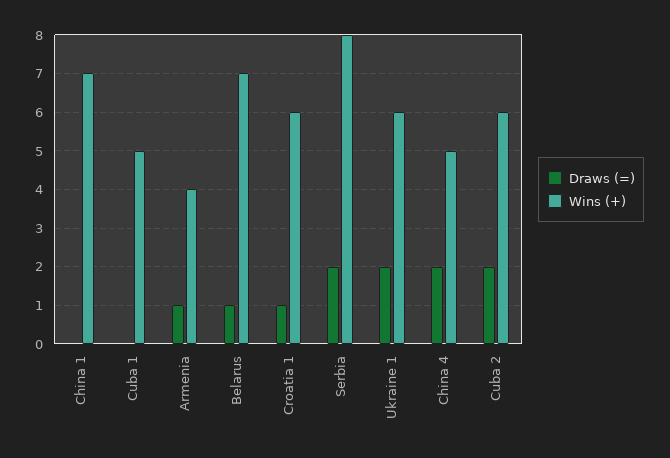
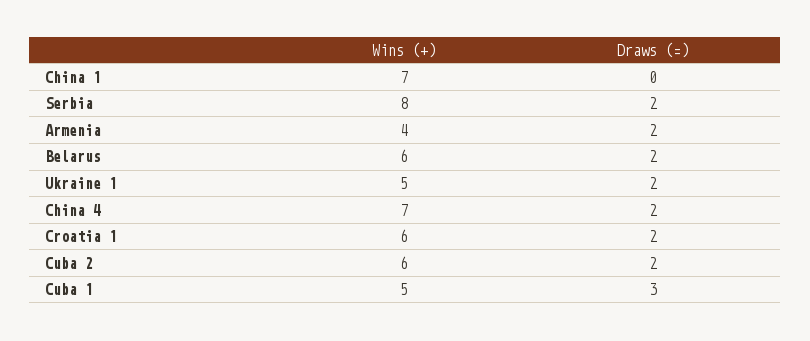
Draws (=), Cuba 1: 0 -> 3
Draws (=), Armenia: 1 -> 2
Draws (=), Belarus: 1 -> 2
Wins (+), Belarus: 7 -> 6
Draws (=), Croatia 1: 1 -> 2
Wins (+), Ukraine 1: 6 -> 5
Wins (+), China 4: 5 -> 7

